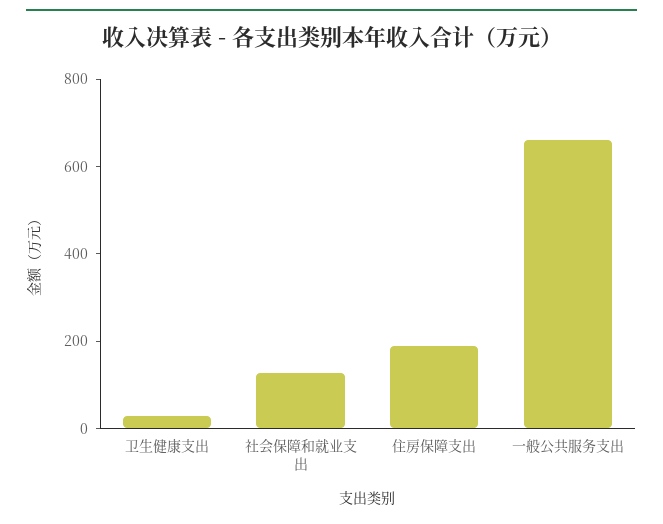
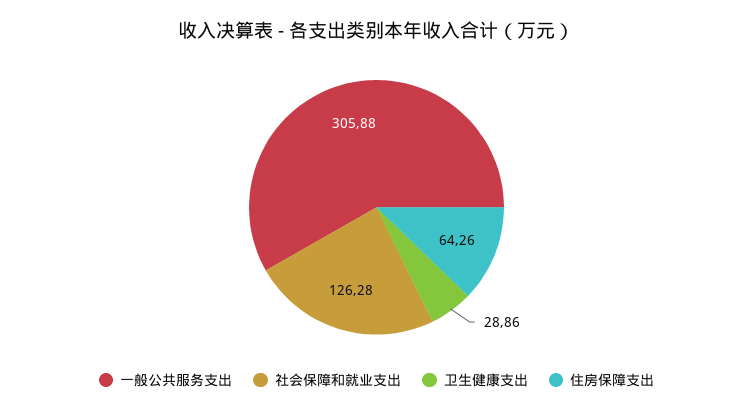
住房保障支出: 200 -> 64.26
一般公共服务支出: 650 -> 305.88

